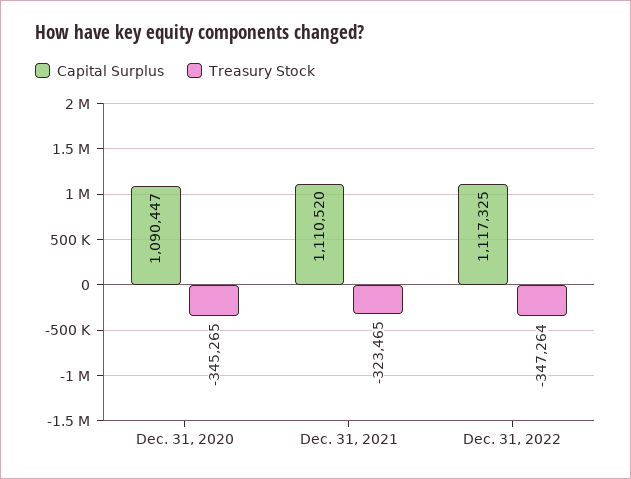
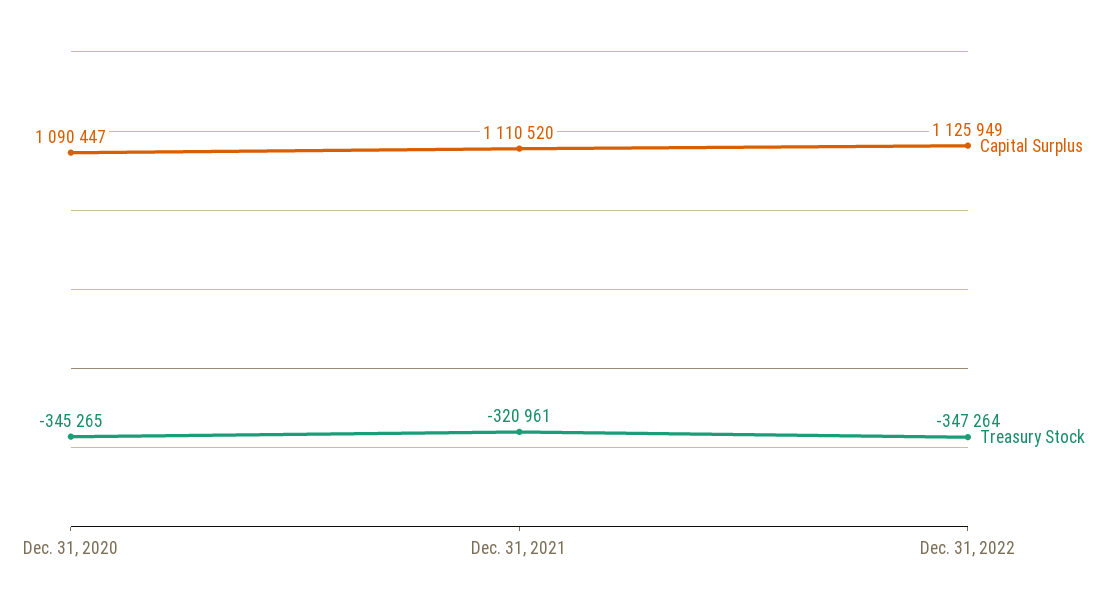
Treasury Stock, Dec. 31, 2021: -323465 -> -320961
Capital Surplus, Dec. 31, 2022: 1117325 -> 1125949

